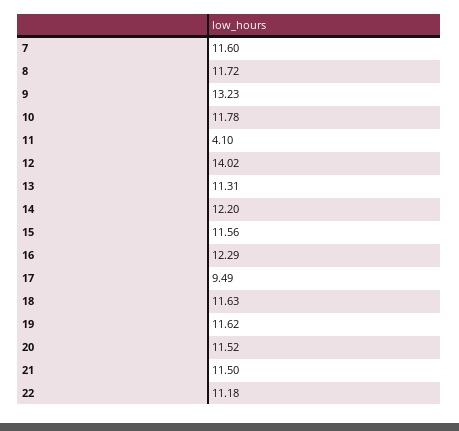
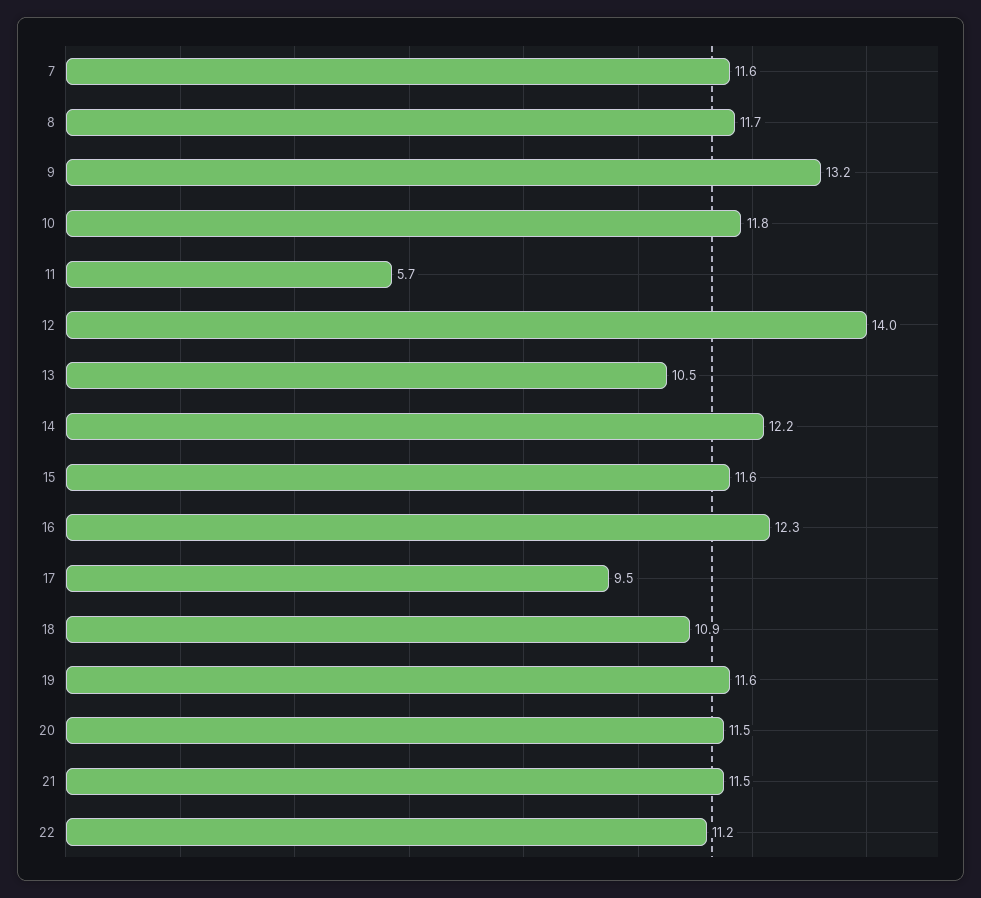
11: 4.1 -> 5.7
13: 11.31 -> 10.5
18: 11.63 -> 10.9

